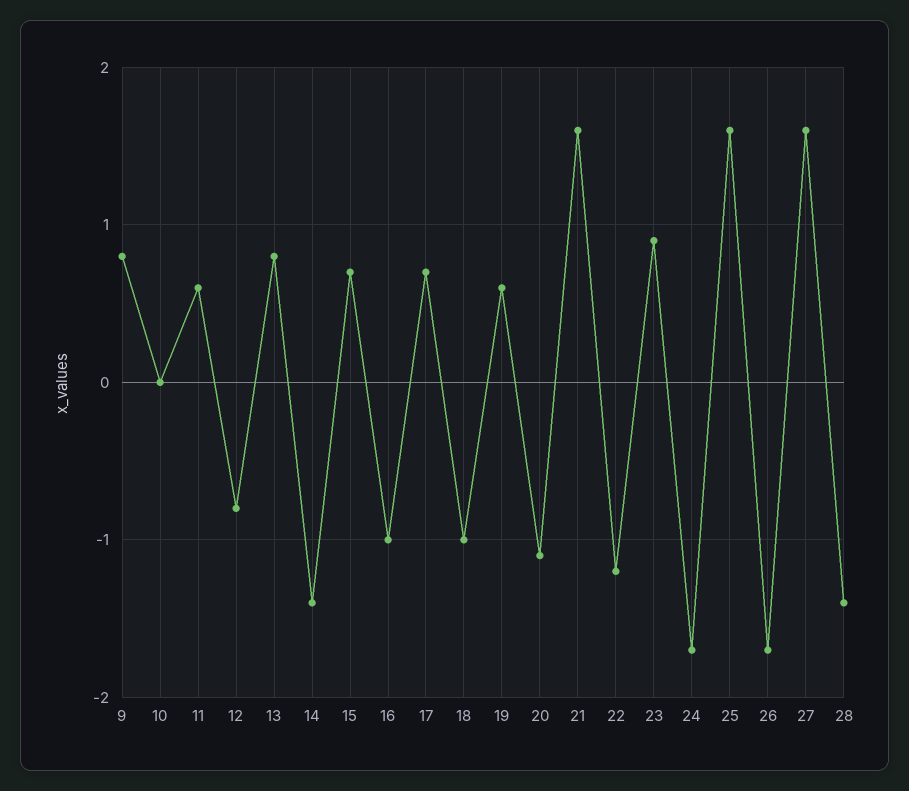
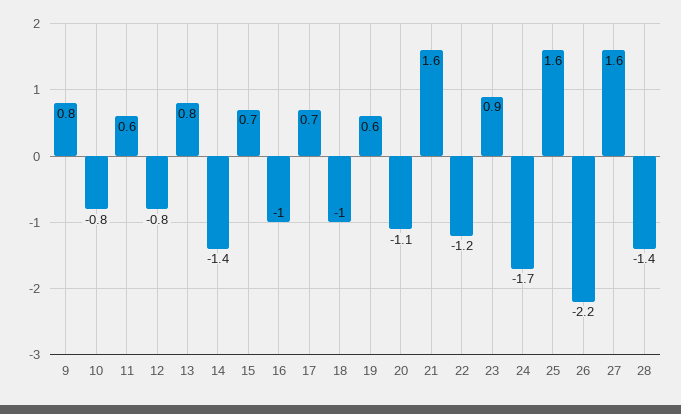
10: 0 -> -0.8
26: -1.7 -> -2.2

